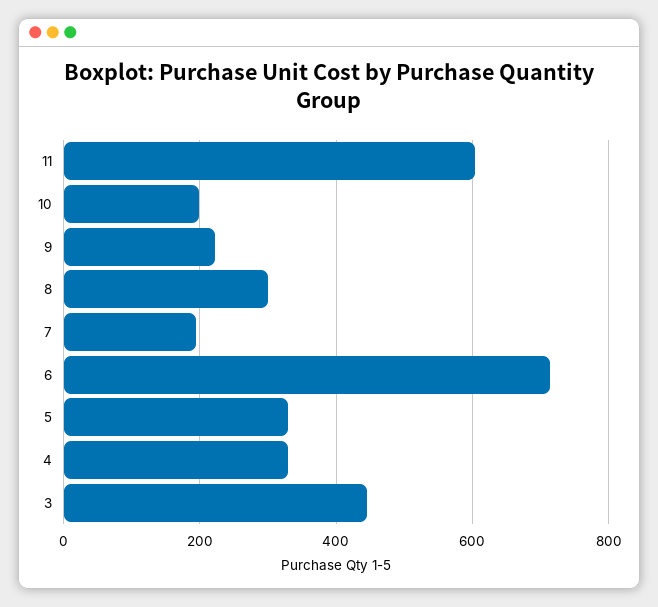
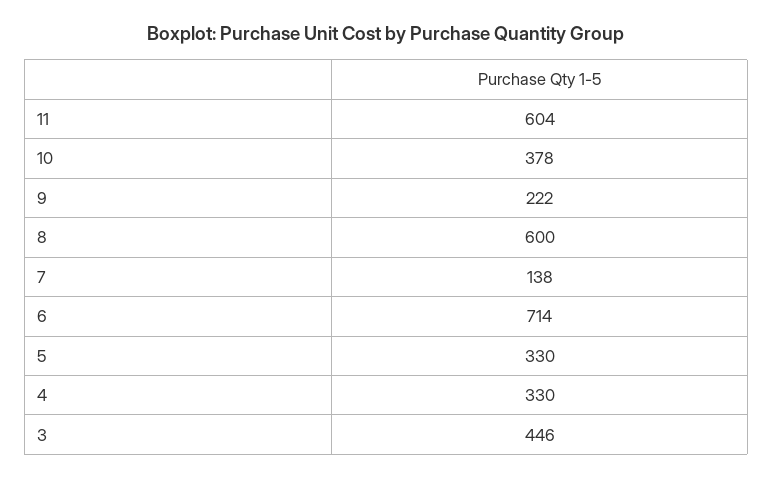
10: 200 -> 378
8: 300 -> 600
7: 200 -> 138

